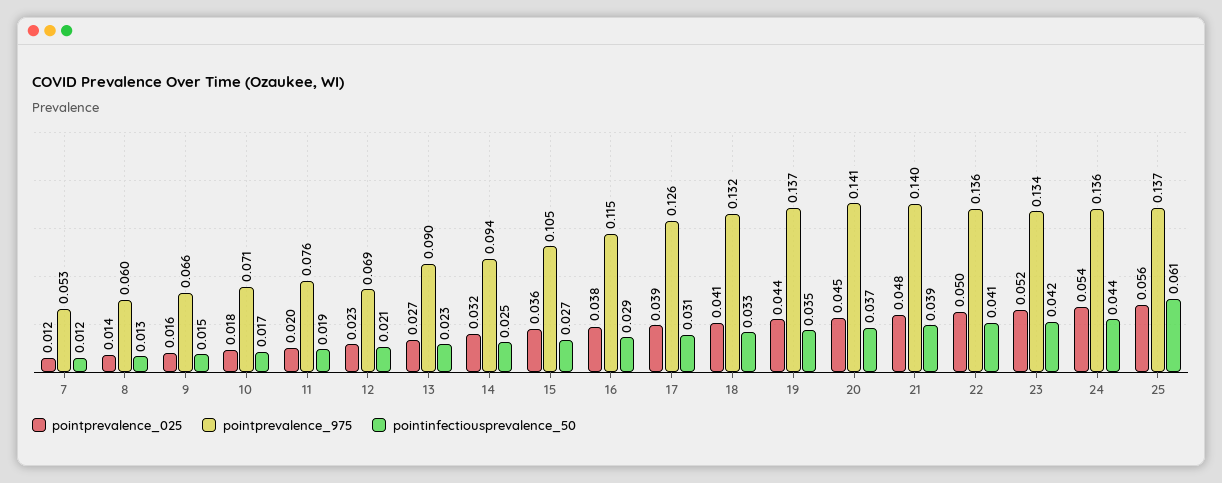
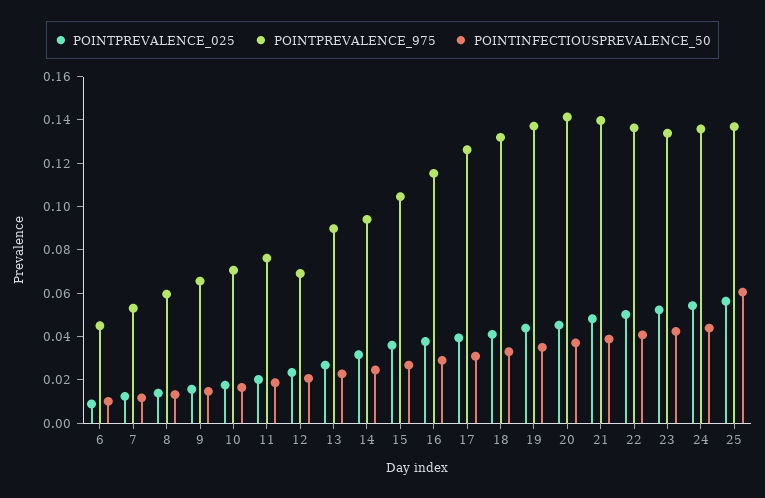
pointprevalence_025, 6: none -> 0.01
pointprevalence_975, 6: none -> 0.045
pointinfectiousprevalence_50, 6: none -> 0.01

